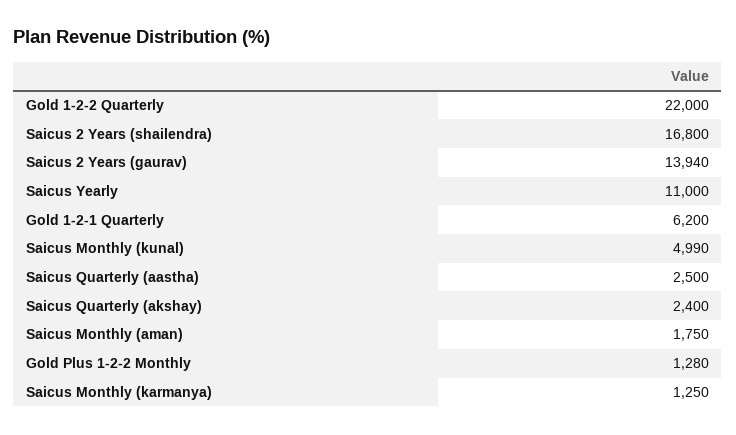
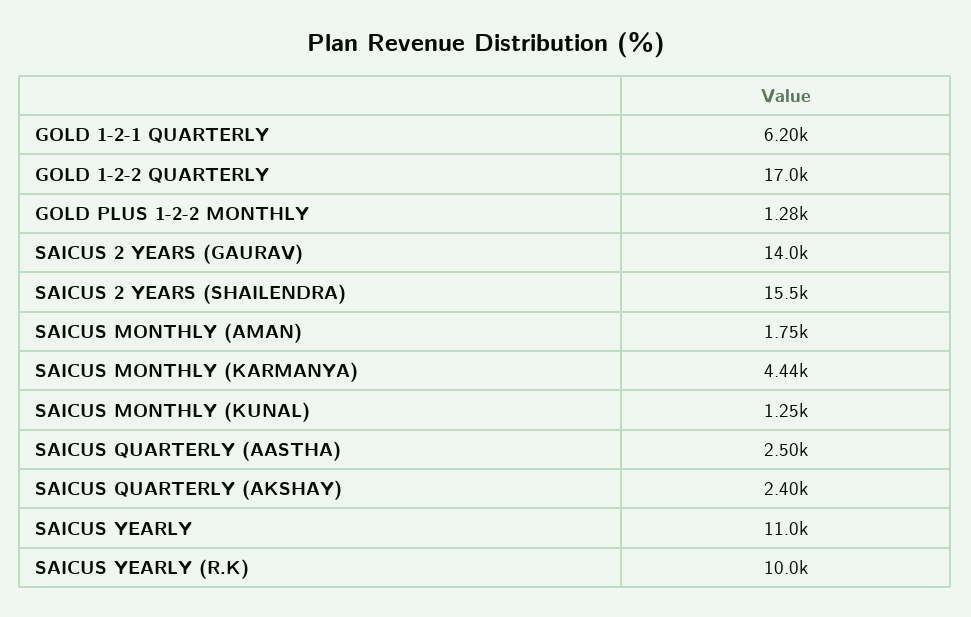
Gold 1-2-2 Quarterly: 22000 -> 17000
Saicus 2 Years (shailendra): 16800 -> 15500
Saicus 2 Years (gaurav): 13940 -> 14000
Saicus Monthly (kunal): 4990 -> 1250
Saicus Monthly (karmanya): 1250 -> 4440
SAICUS YEARLY (R.K): none -> 10000

